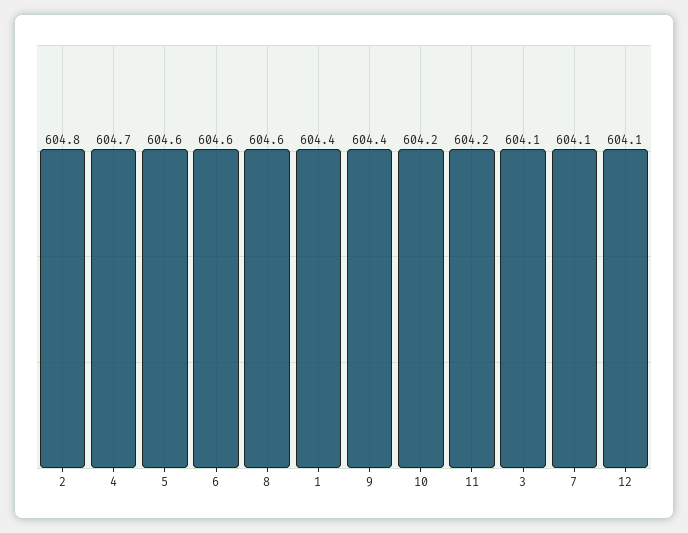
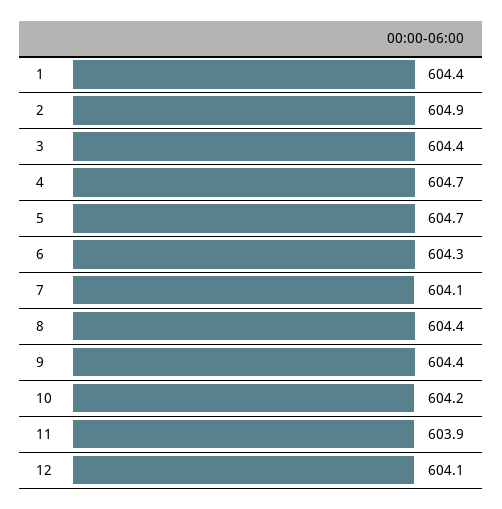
2: 604.8 -> 604.9
5: 604.6 -> 604.7
6: 604.6 -> 604.3
8: 604.6 -> 604.4
11: 604.2 -> 603.9
3: 604.1 -> 604.4

